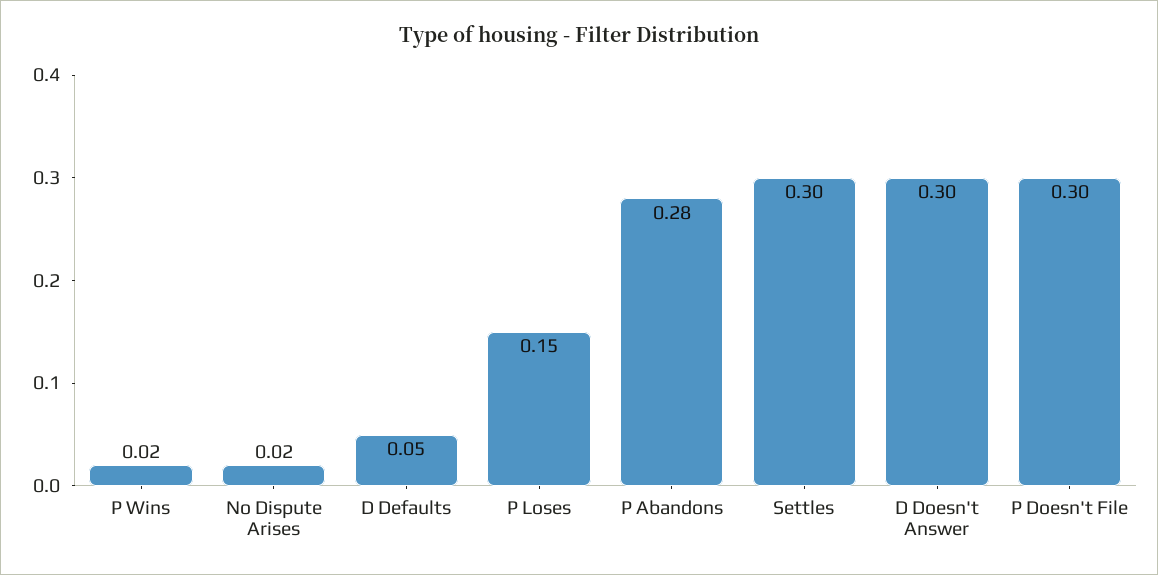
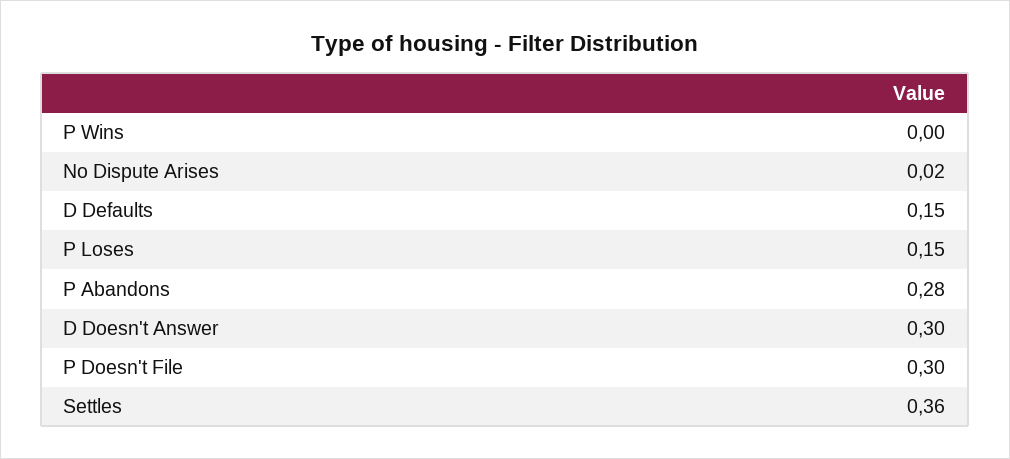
P Wins: 0.02 -> 0
D Defaults: 0.05 -> 0.15
Settles: 0.3 -> 0.36

